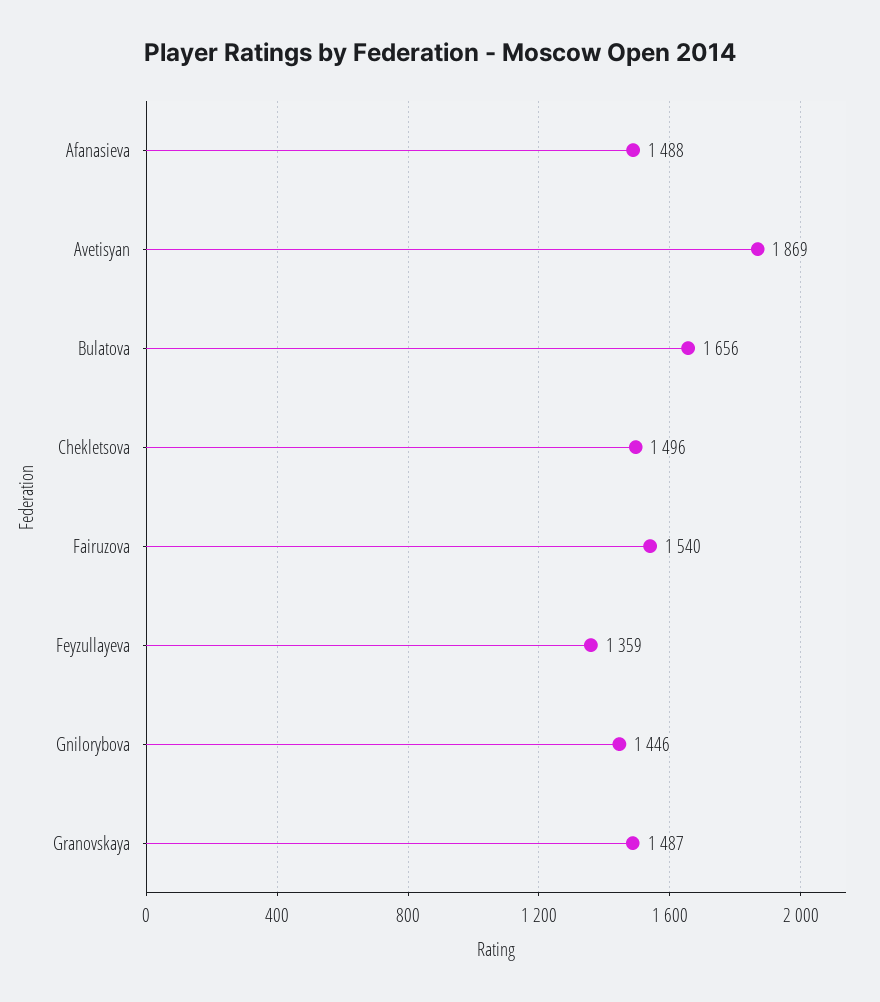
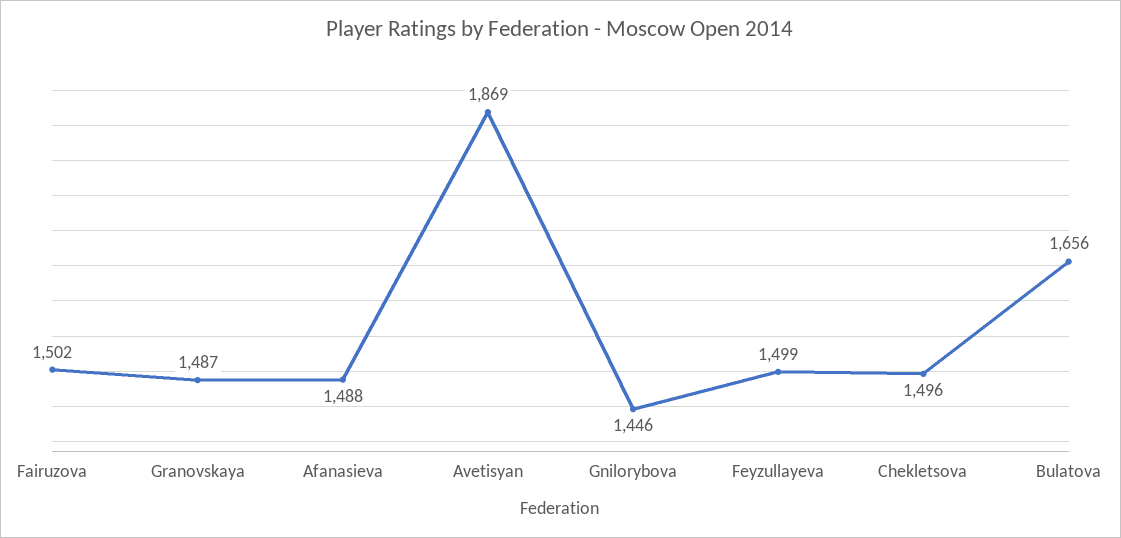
Fairuzova: 1540 -> 1502
Feyzullayeva: 1359 -> 1499

